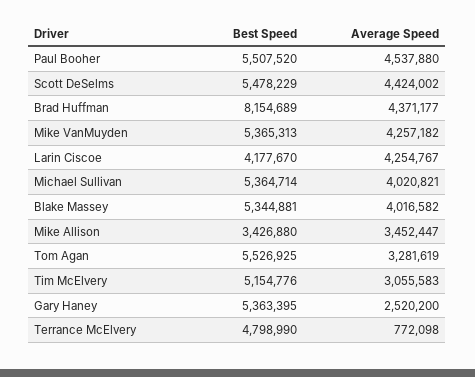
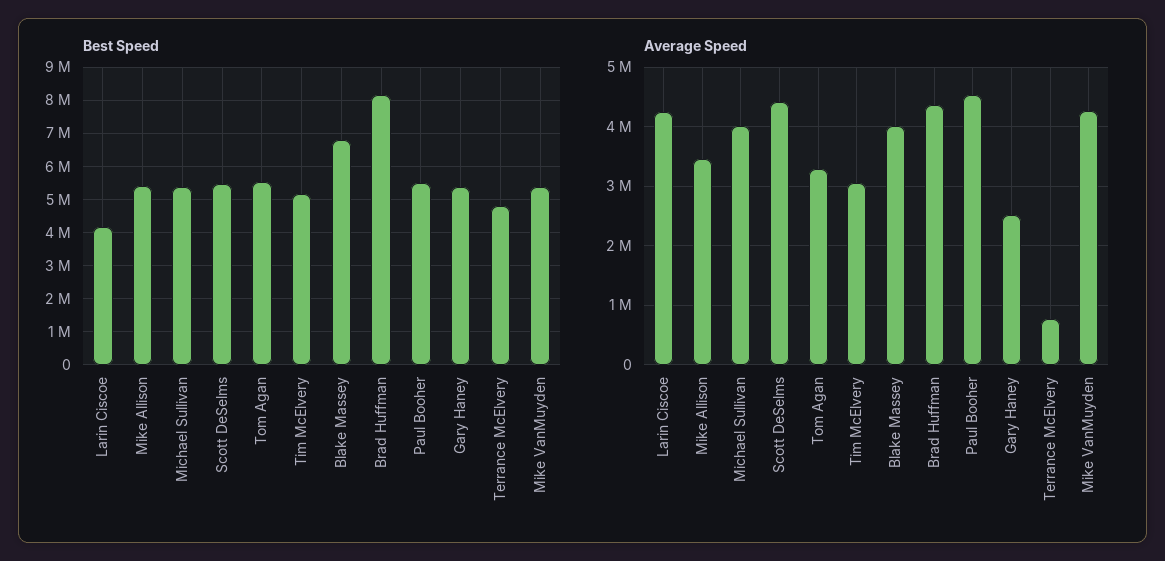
Best Speed, Blake Massey: 5344881 -> 6800000
Best Speed, Mike Allison: 3426880 -> 5400000

